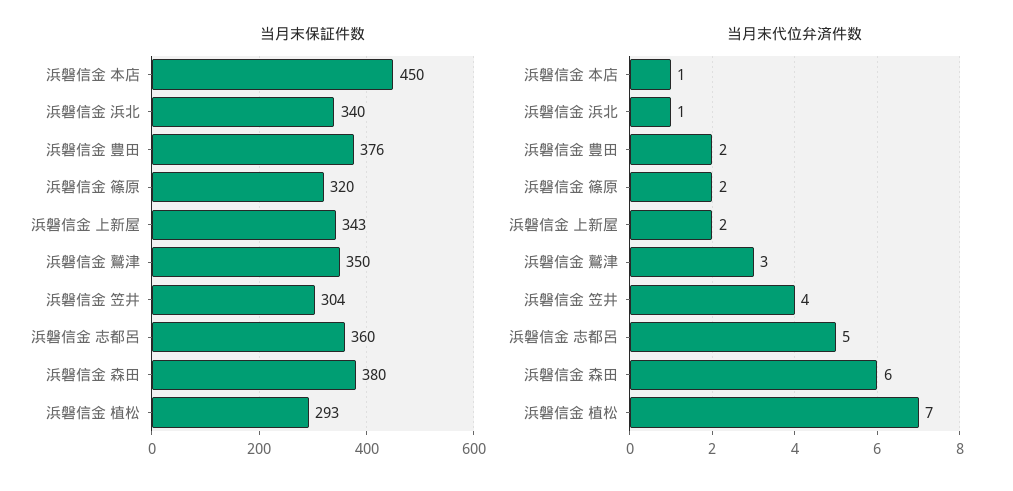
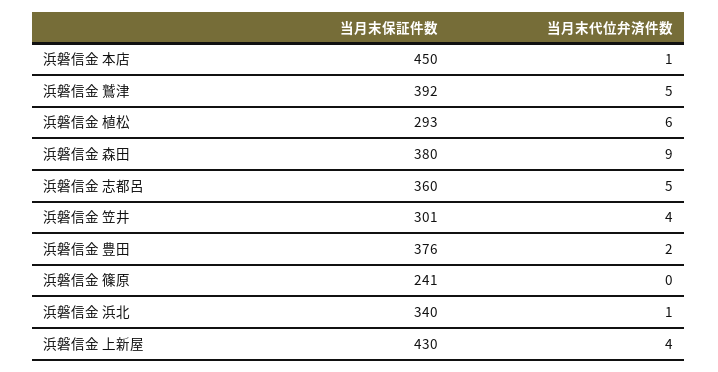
当月末保証件数, 浜磐信金 篠原: 320 -> 241
当月末保証件数, 浜磐信金 上新屋: 343 -> 430
当月末保証件数, 浜磐信金 鷲津: 350 -> 392
当月末保証件数, 浜磐信金 笠井: 304 -> 301
当月末代位弁済件数, 浜磐信金 篠原: 2 -> 0
当月末代位弁済件数, 浜磐信金 上新屋: 2 -> 4
当月末代位弁済件数, 浜磐信金 鷲津: 3 -> 5
当月末代位弁済件数, 浜磐信金 森田: 6 -> 9
当月末代位弁済件数, 浜磐信金 植松: 7 -> 6

